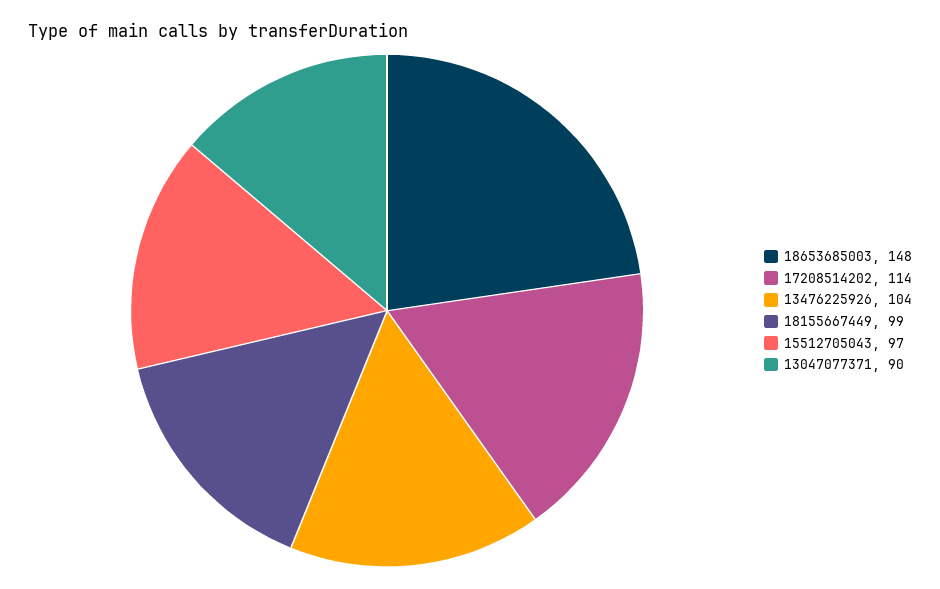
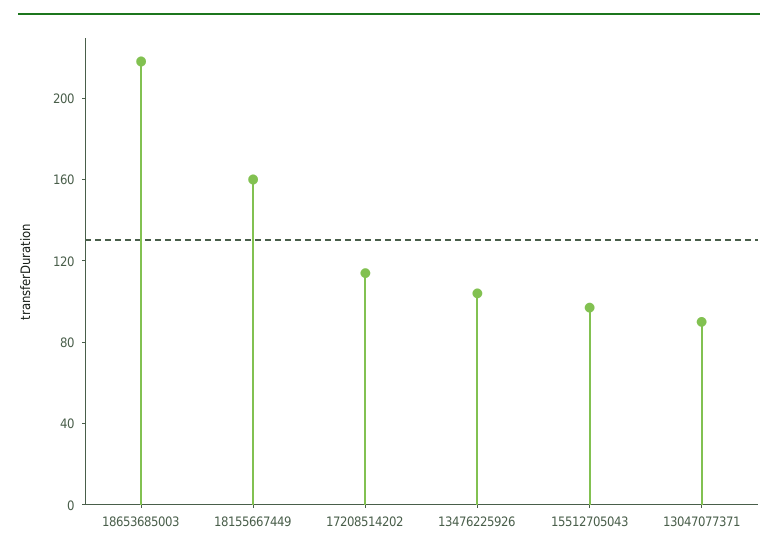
18653685003: 148 -> 220
18155667449: 99 -> 160

